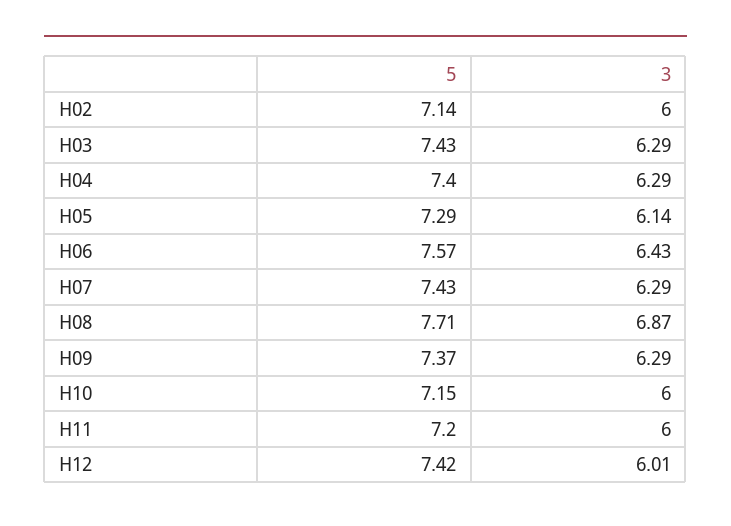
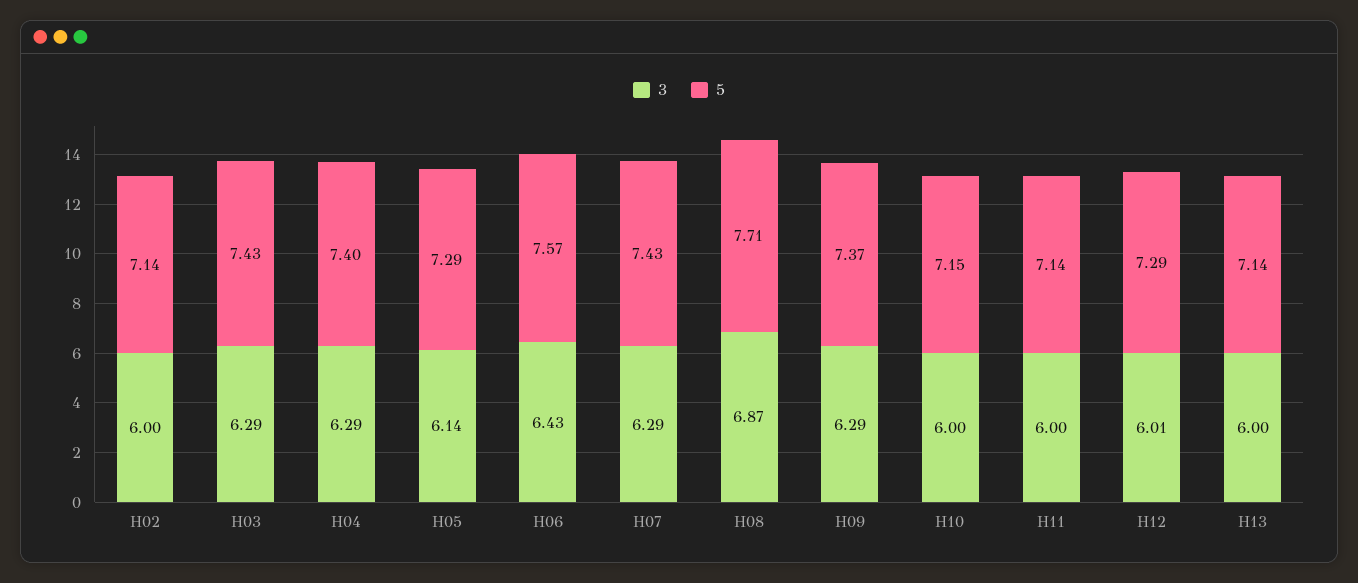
5, H11: 7.2 -> 7.14
5, H12: 7.42 -> 7.29
3, H13: none -> 6
5, H13: none -> 7.14

